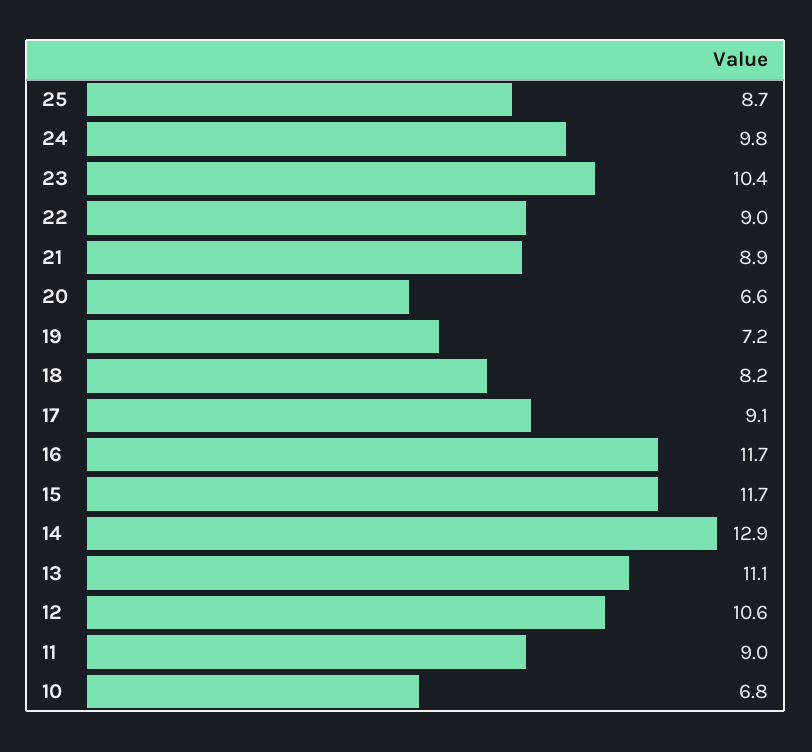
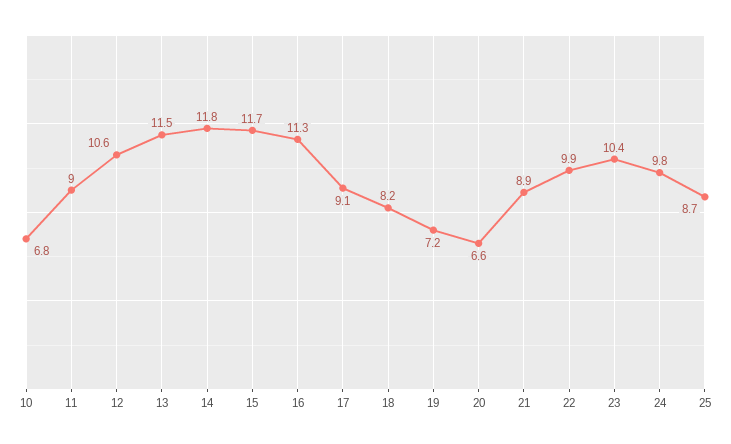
22: 9 -> 9.9
16: 11.7 -> 11.3
14: 12.9 -> 11.8
13: 11.1 -> 11.5

